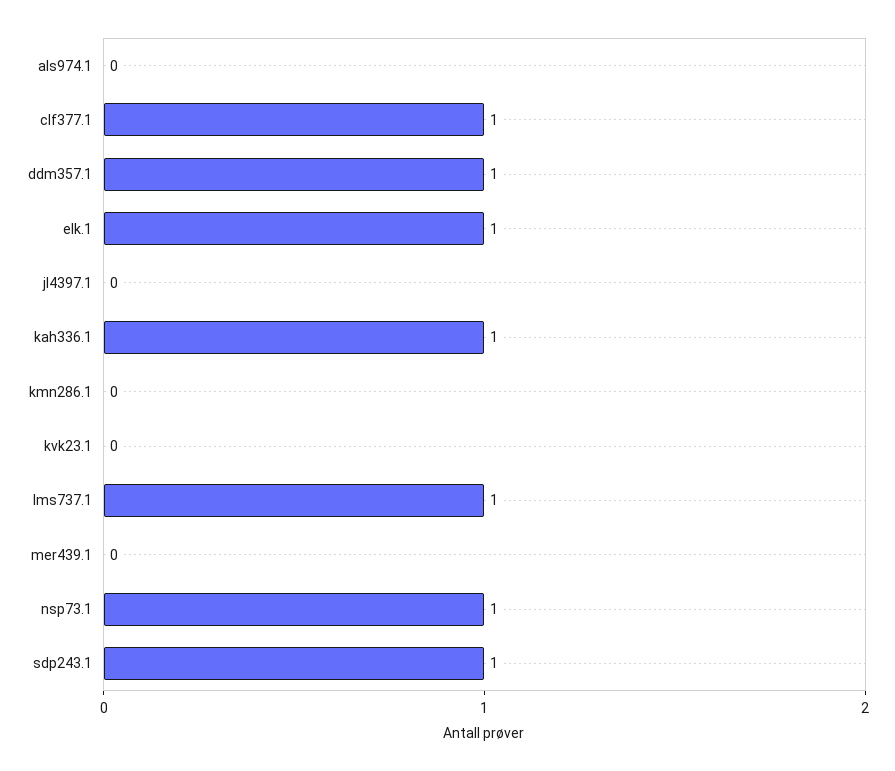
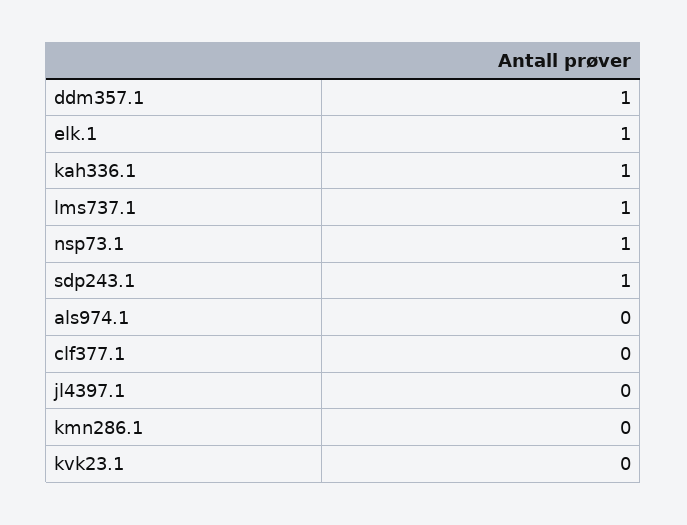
clf377.1: 1 -> 0
mer439.1: 0 -> none

